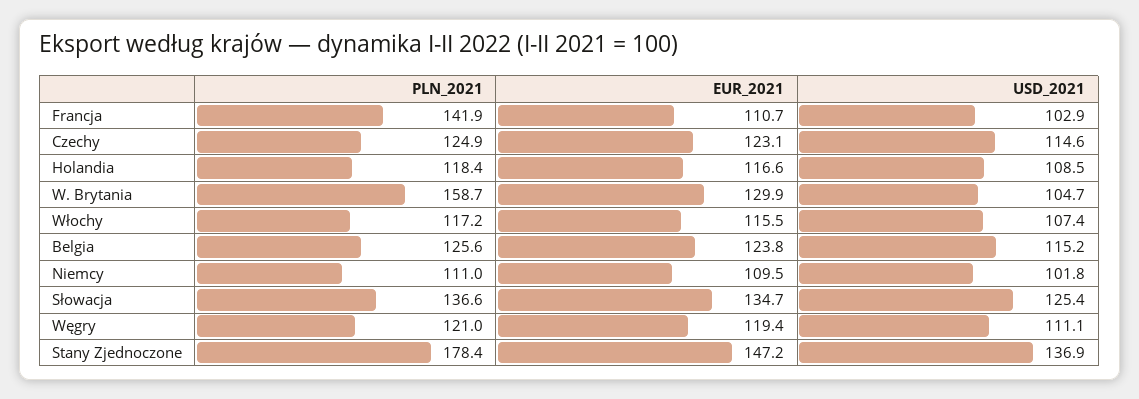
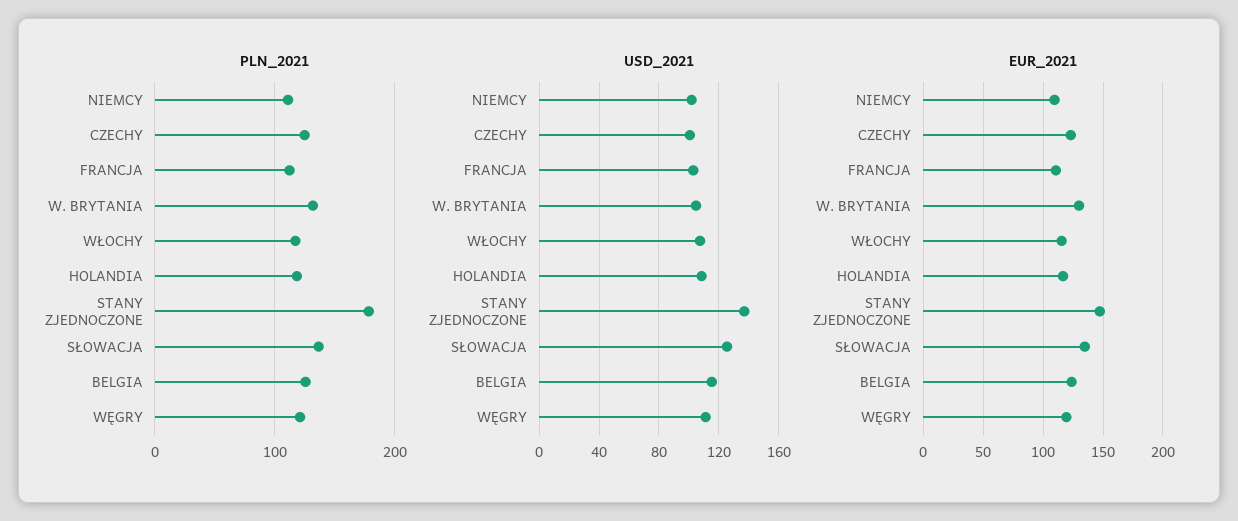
PLN_2021, Francja: 141.9 -> 110
USD_2021, Czechy: 114.6 -> 100
PLN_2021, W. Brytania: 158.7 -> 130

